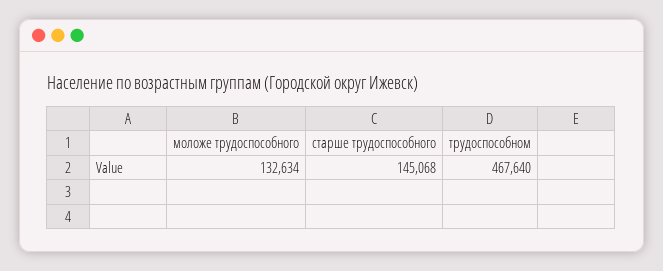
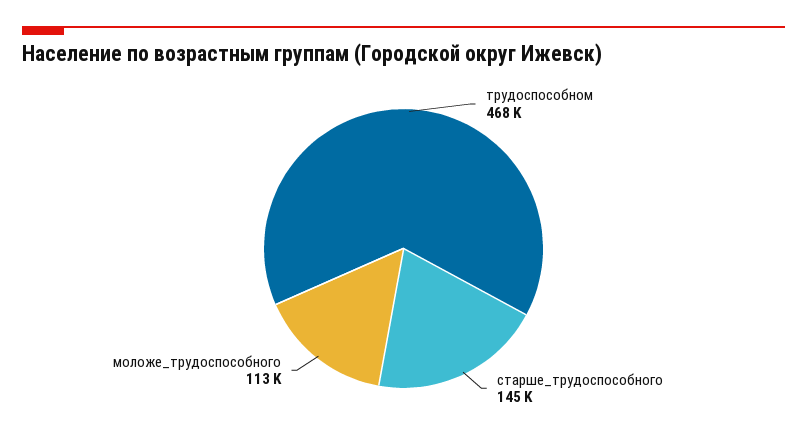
моложе трудоспособного: 132634 -> 113000

